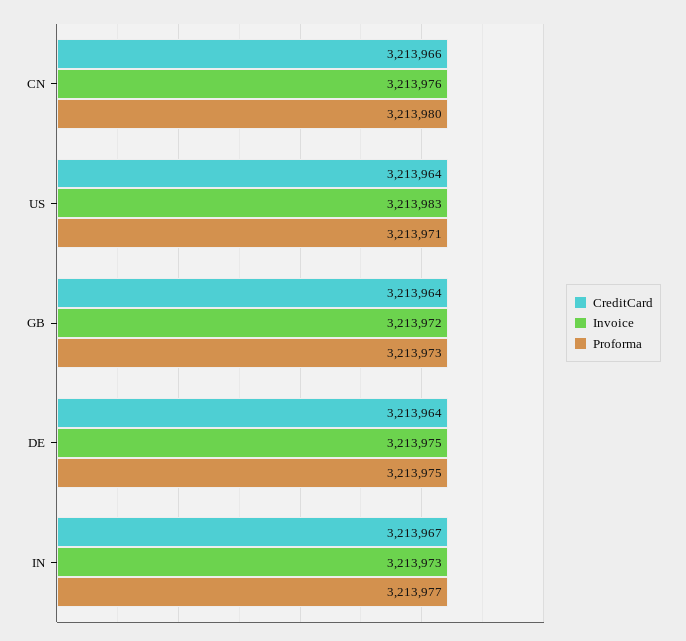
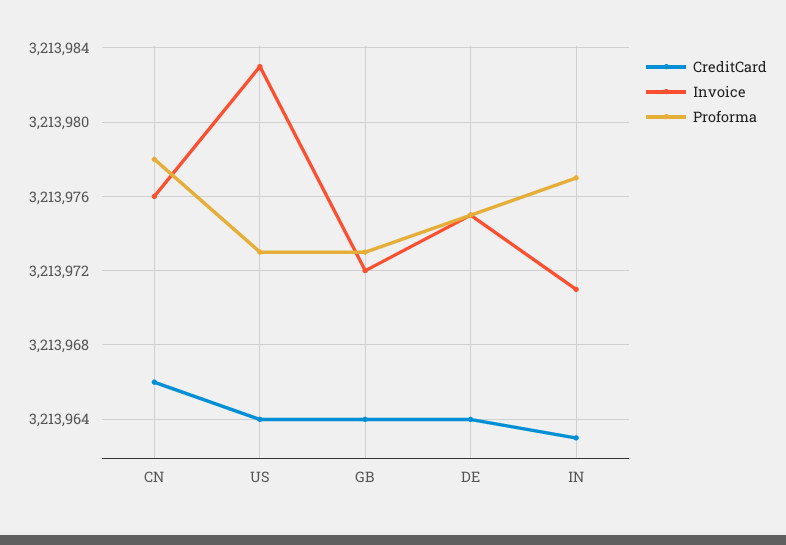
Proforma, CN: 3213980 -> 3213978
Proforma, US: 3213971 -> 3213973
CreditCard, IN: 3213967 -> 3213963
Invoice, IN: 3213973 -> 3213971

